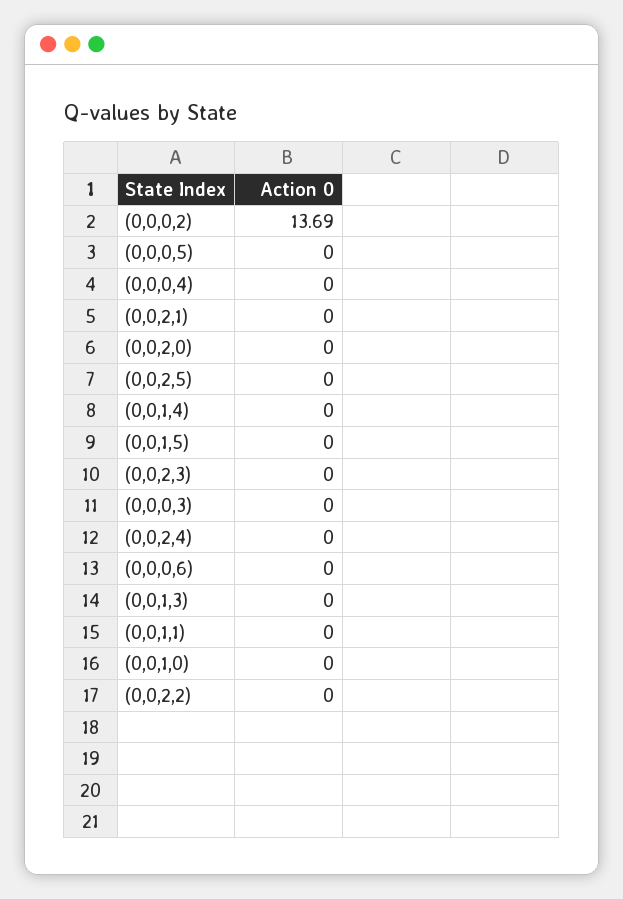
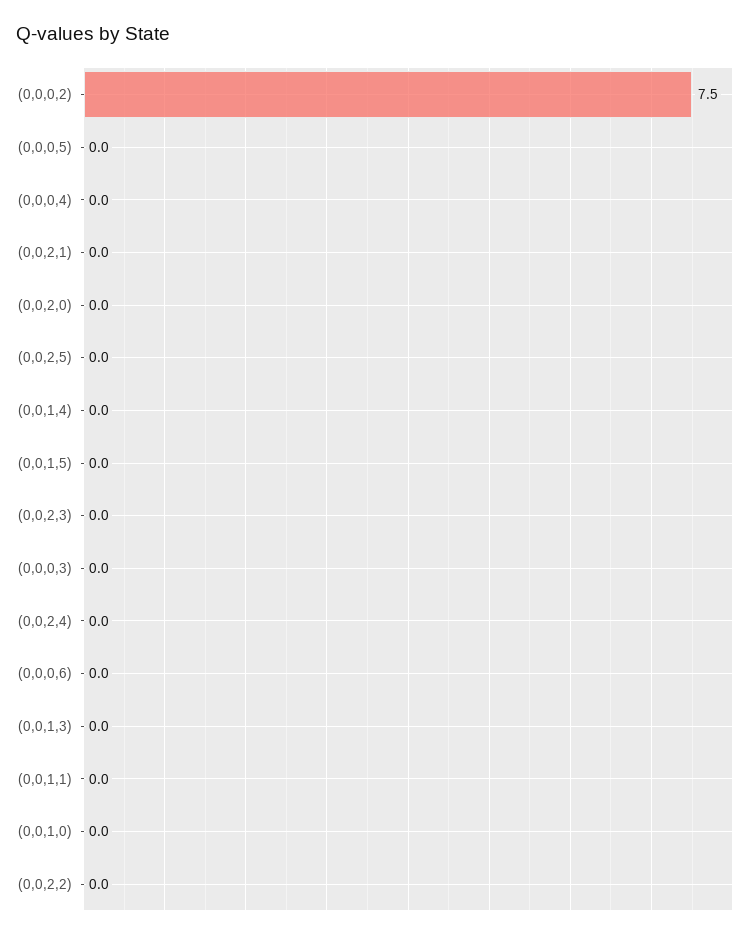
(0,0,0,2): 13.69 -> 7.5

